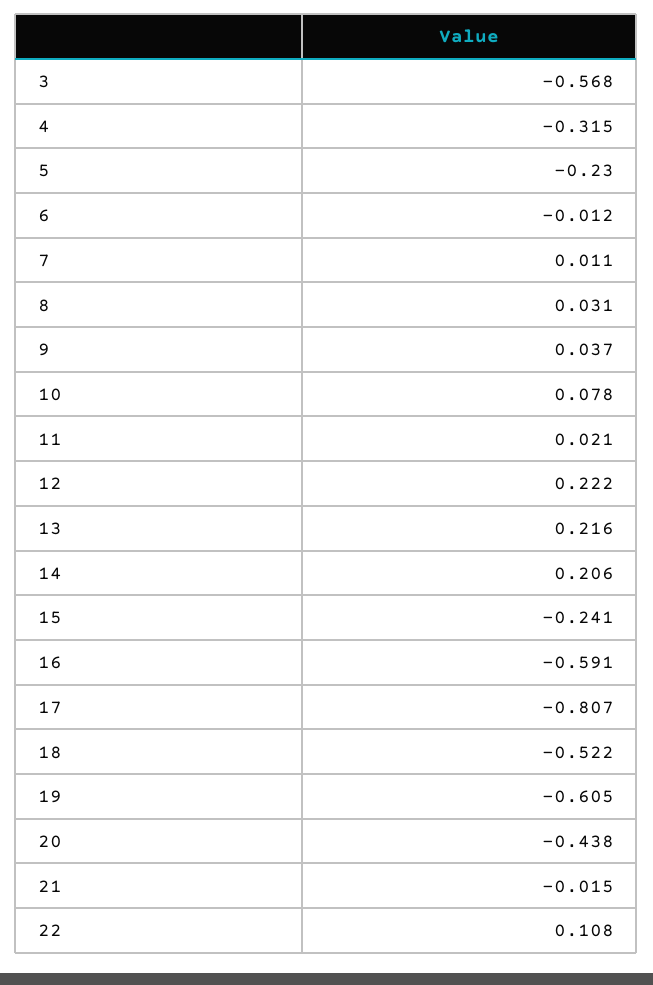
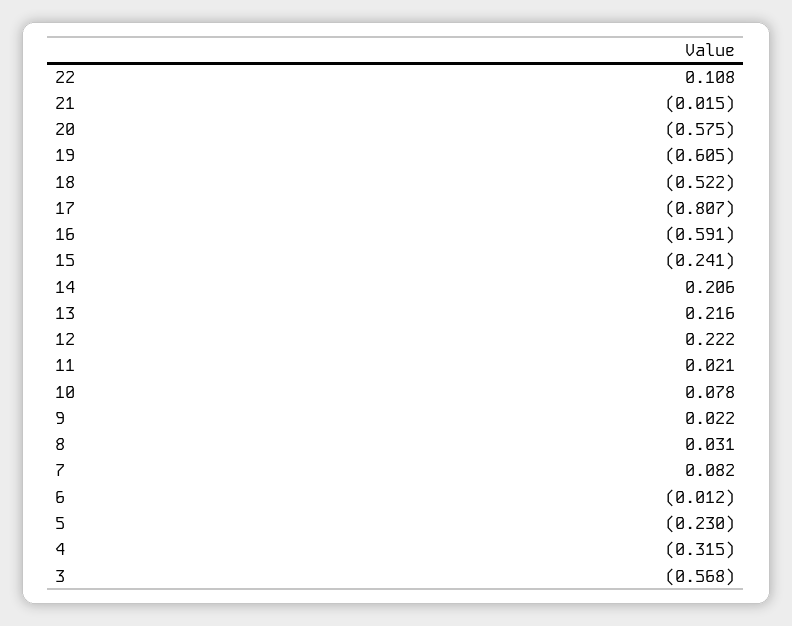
7: 0.011 -> 0.082
9: 0.037 -> 0.022
20: -0.438 -> -0.575

